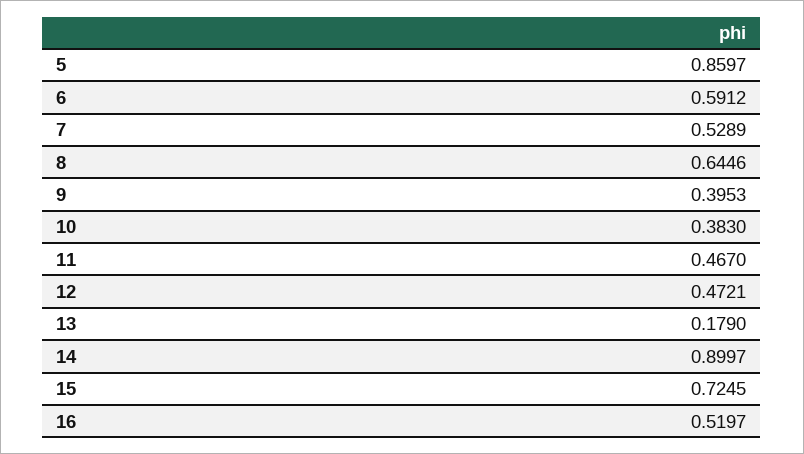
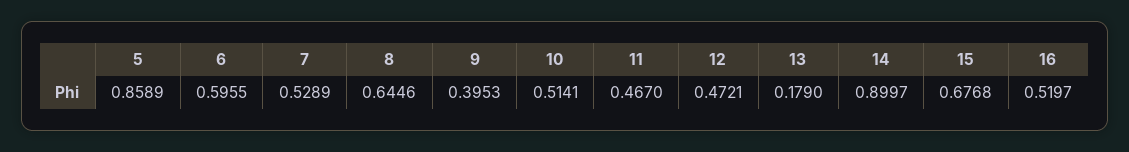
5: 0.8597 -> 0.8589
6: 0.5912 -> 0.5955
10: 0.383 -> 0.5141
15: 0.7245 -> 0.6768

